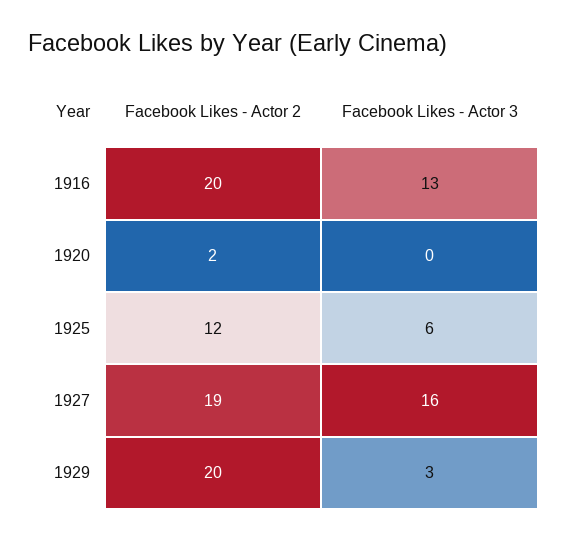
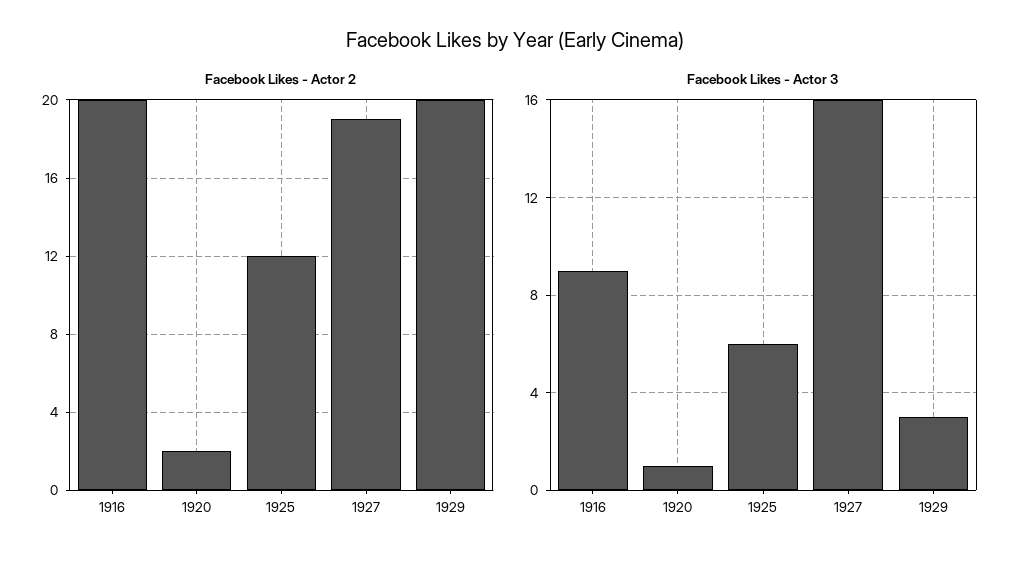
Facebook Likes - Actor 3, 1916: 13 -> 9
Facebook Likes - Actor 3, 1920: 0 -> 1

